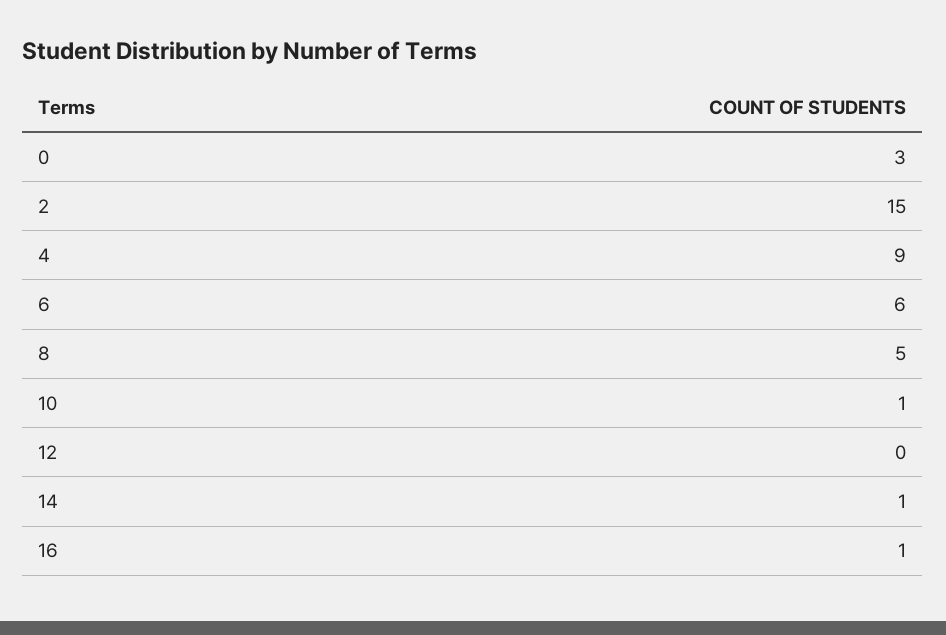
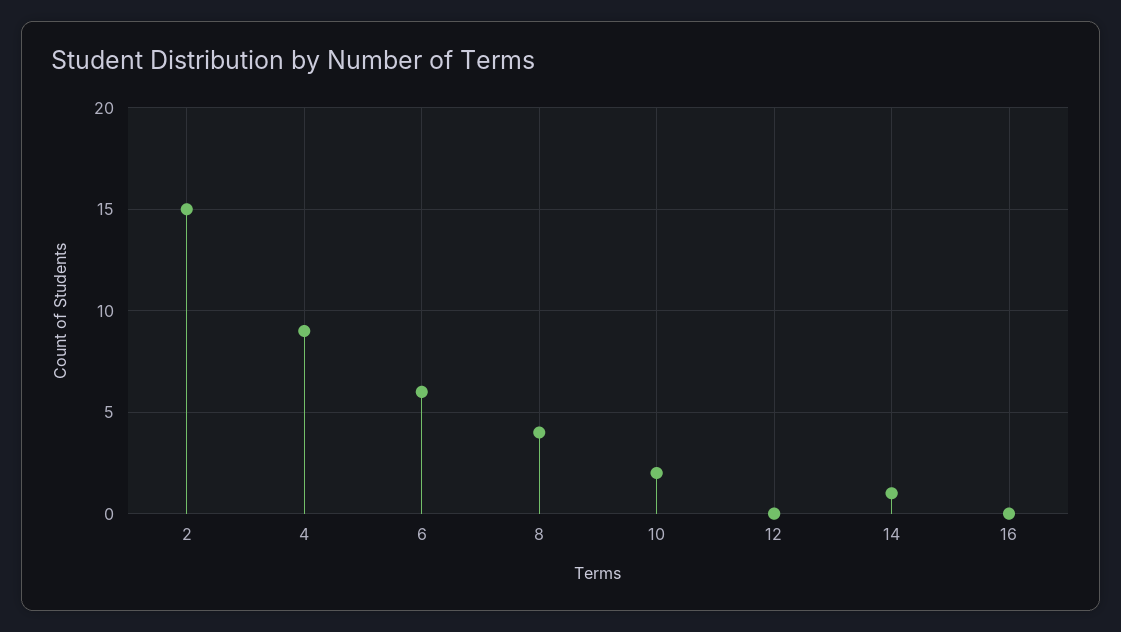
0: 3 -> none
8: 5 -> 4
10: 1 -> 2
16: 1 -> 0

